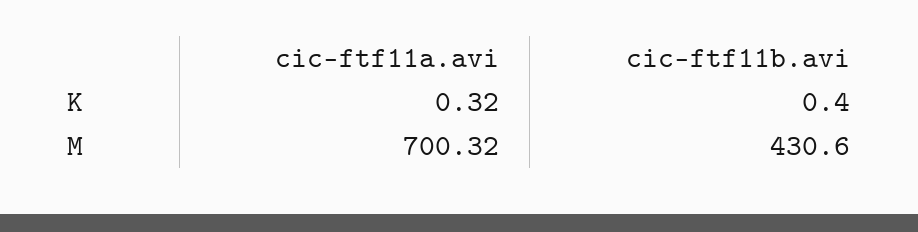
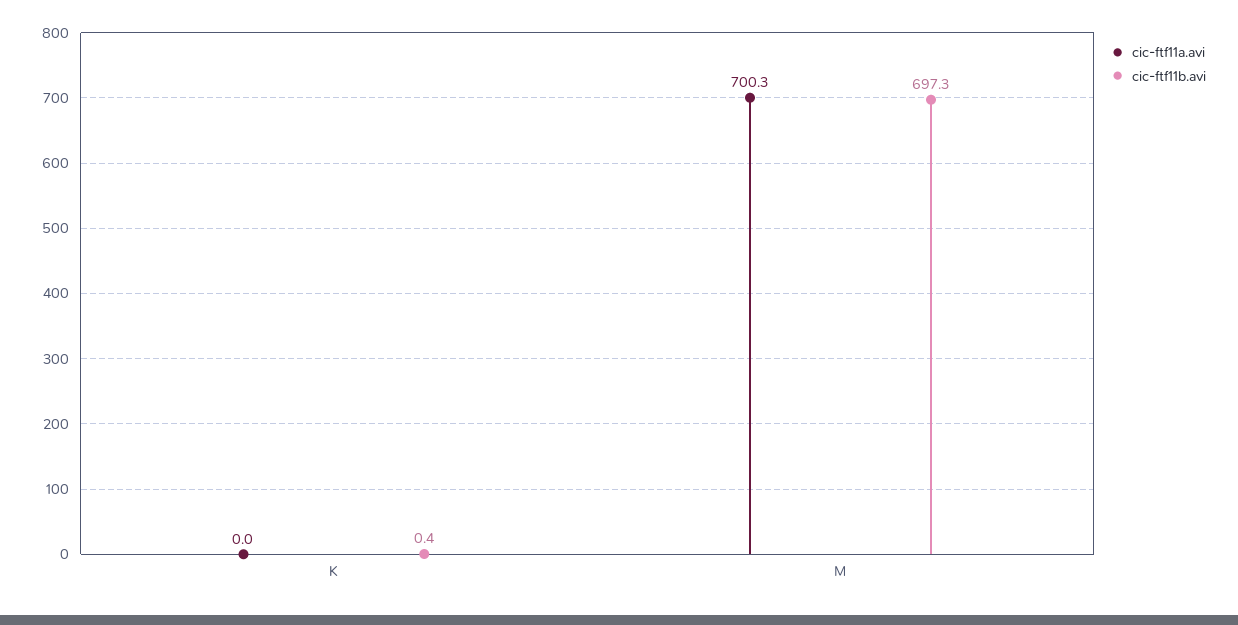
cic-ftf11a.avi, K: 0.32 -> 0
cic-ftf11b.avi, M: 430.6 -> 697.3

